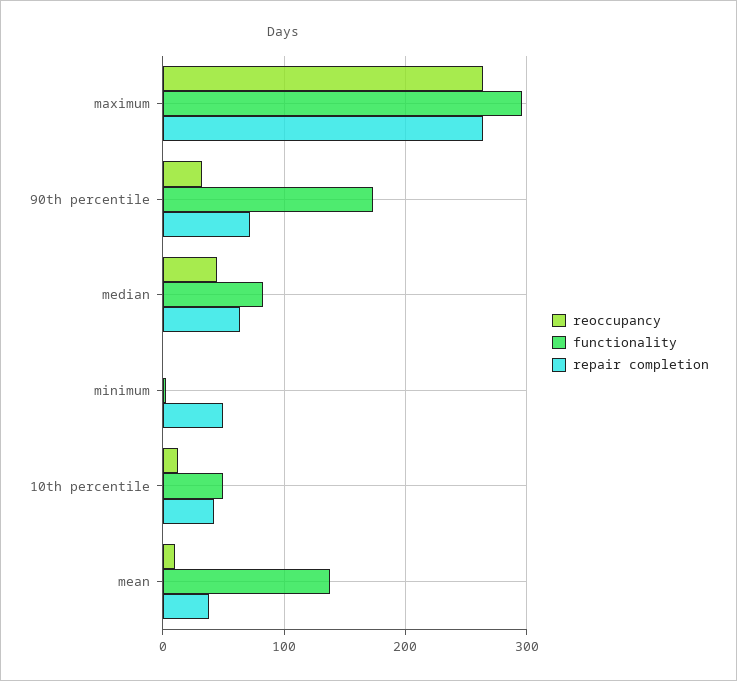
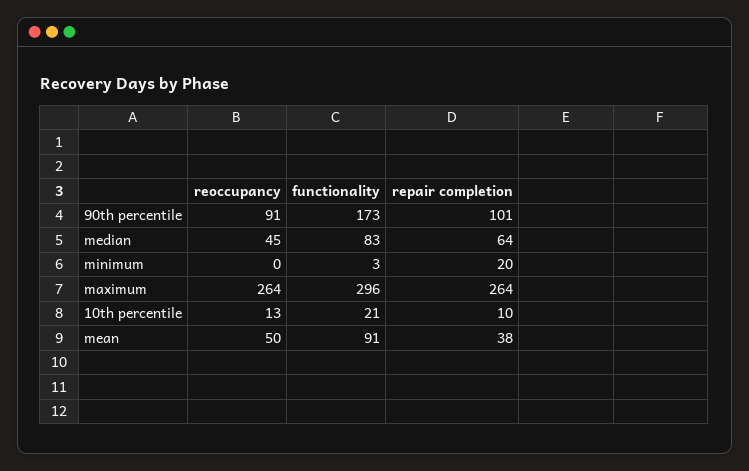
reoccupancy, 90th percentile: 30 -> 91
repair completion, 90th percentile: 70 -> 101
repair completion, minimum: 50 -> 20
functionality, 10th percentile: 50 -> 21
repair completion, 10th percentile: 40 -> 10
reoccupancy, mean: 10 -> 50
functionality, mean: 140 -> 91

